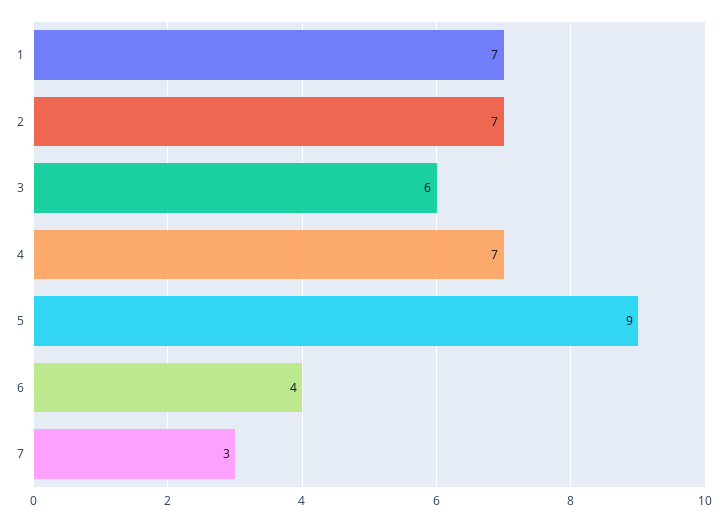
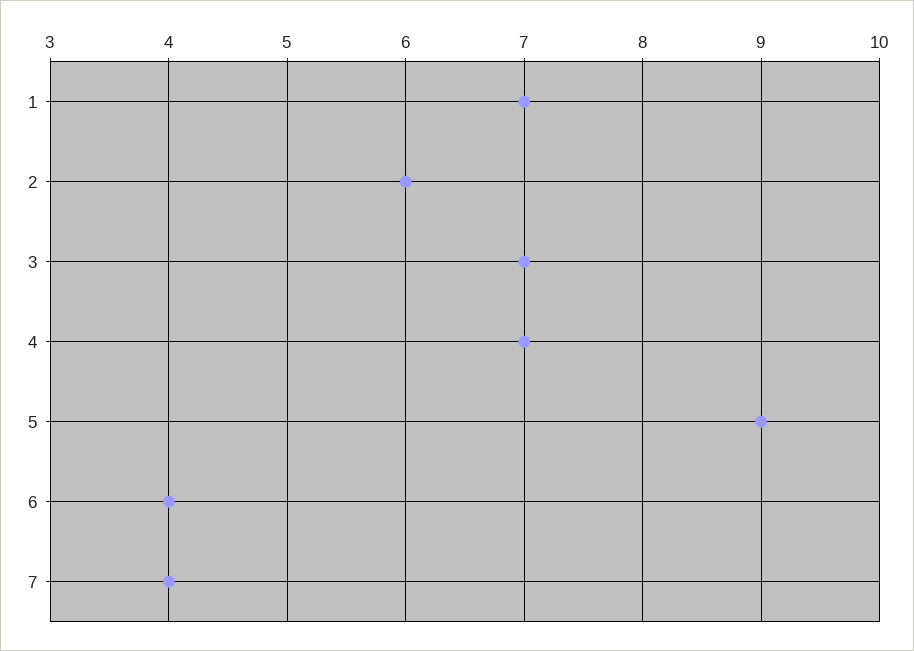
2: 7 -> 6
3: 6 -> 7
7: 3 -> 4

